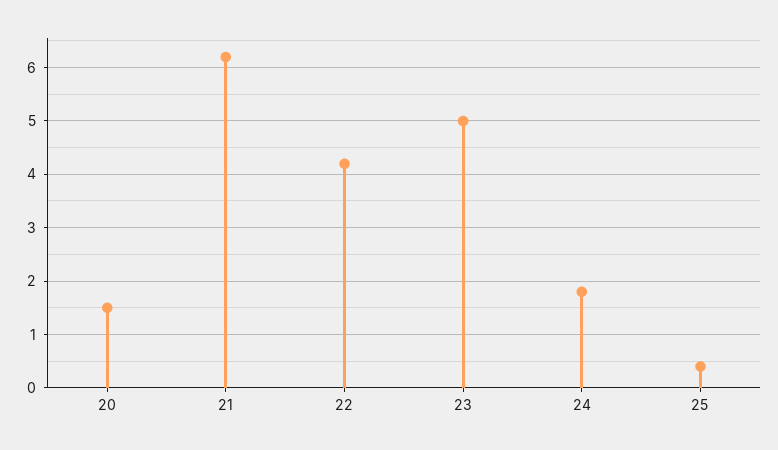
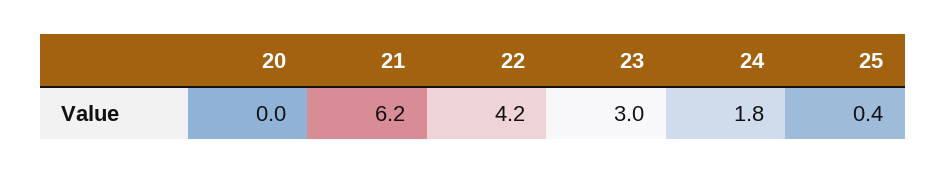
20: 1.5 -> 0
23: 5 -> 3

